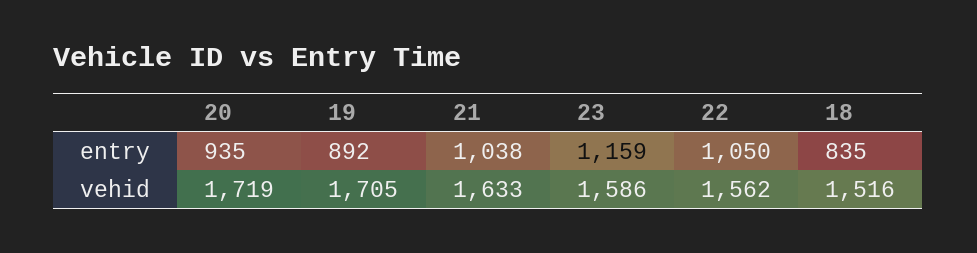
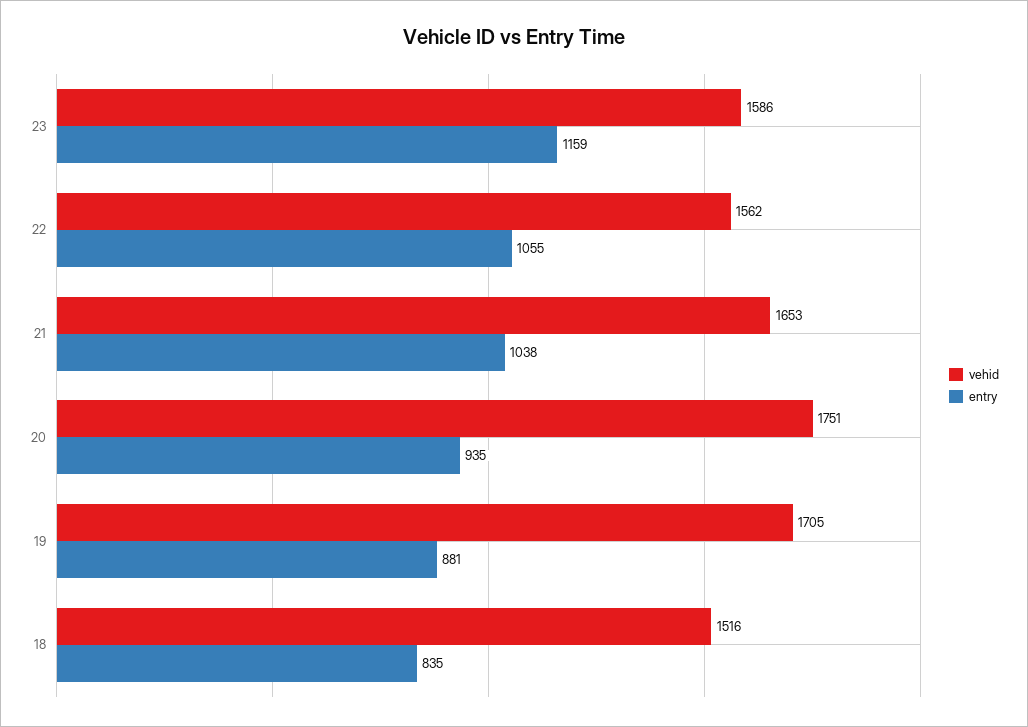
entry, 19: 892 -> 881
entry, 22: 1050 -> 1055
vehid, 20: 1719 -> 1751
vehid, 21: 1633 -> 1653

